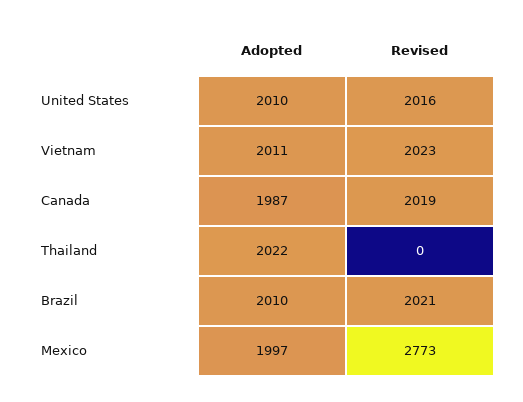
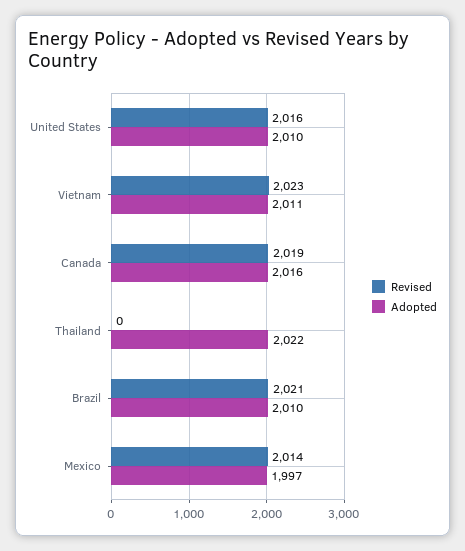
Adopted, Canada: 1987 -> 2016
Revised, Mexico: 2773 -> 2014

